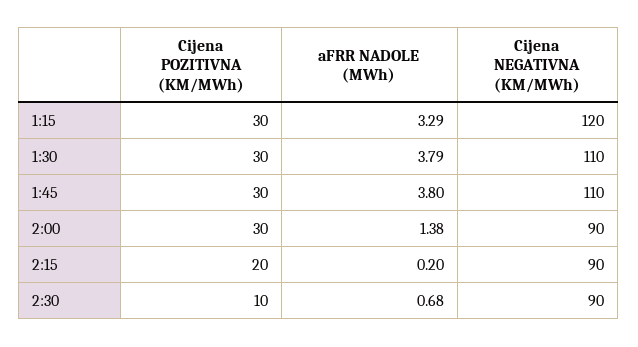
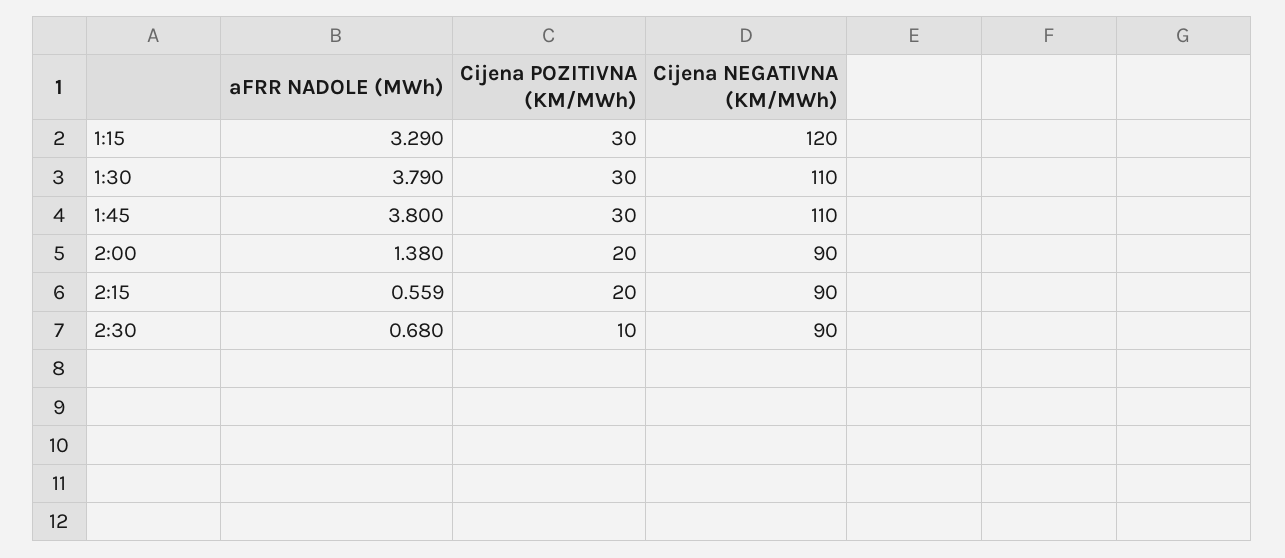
Cijena POZITIVNA (KM/MWh), 2:00: 30 -> 20
aFRR NADOLE (MWh), 2:15: 0.2 -> 0.559

